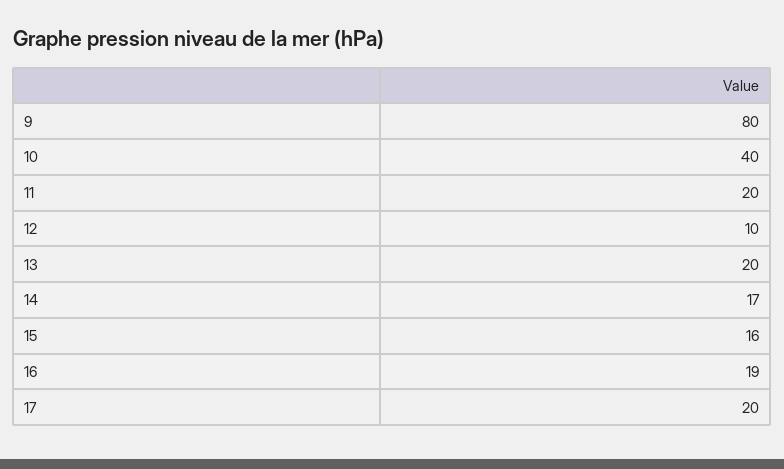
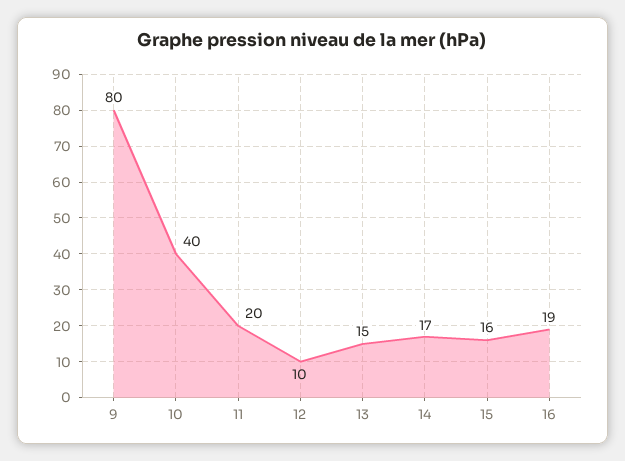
13: 20 -> 15
17: 20 -> none

